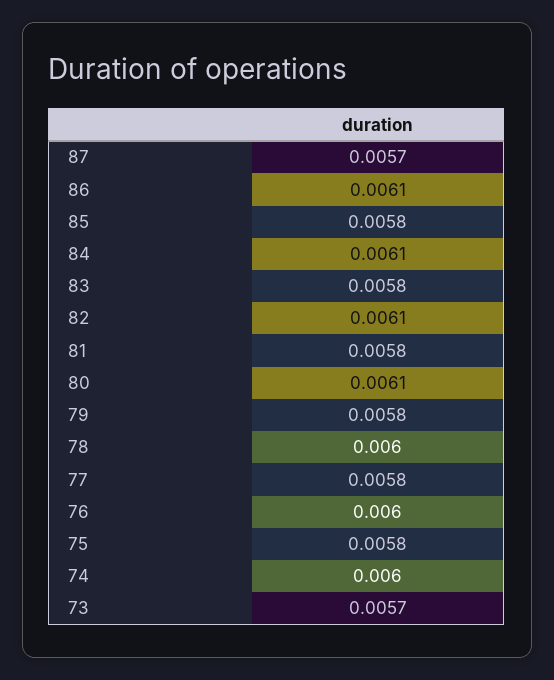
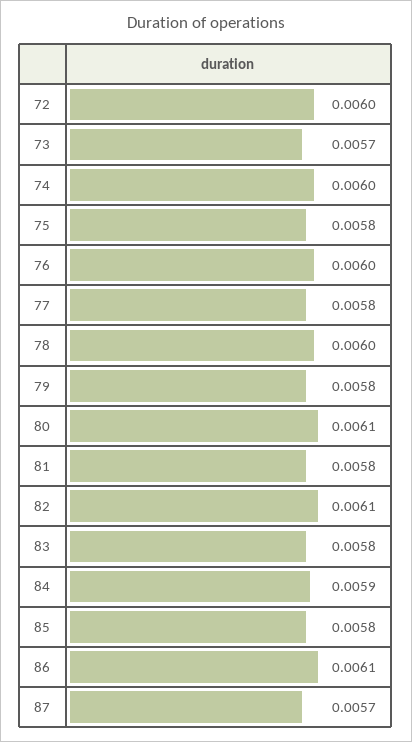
84: 0.0061 -> 0.0059
72: none -> 0.006

